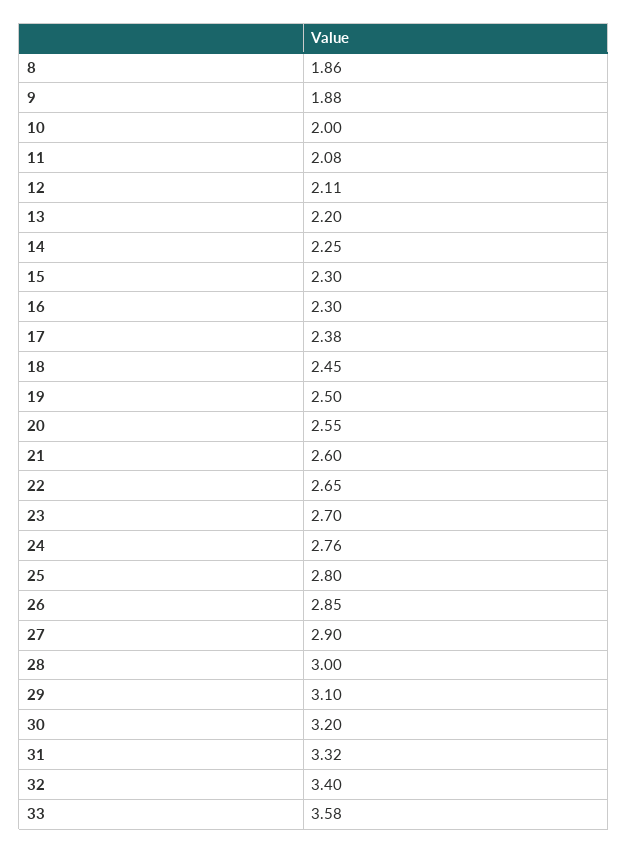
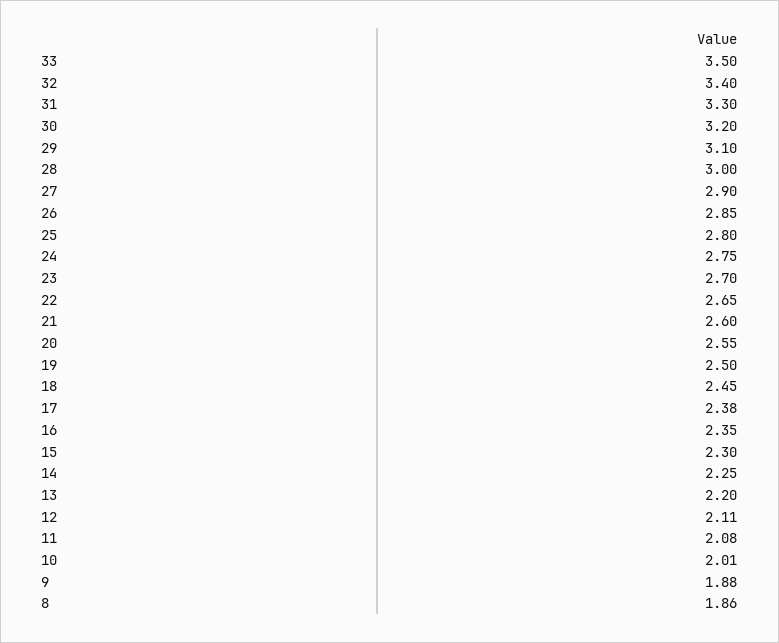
10: 2 -> 2.01
16: 2.3 -> 2.35
24: 2.76 -> 2.75
31: 3.32 -> 3.3
33: 3.58 -> 3.5

